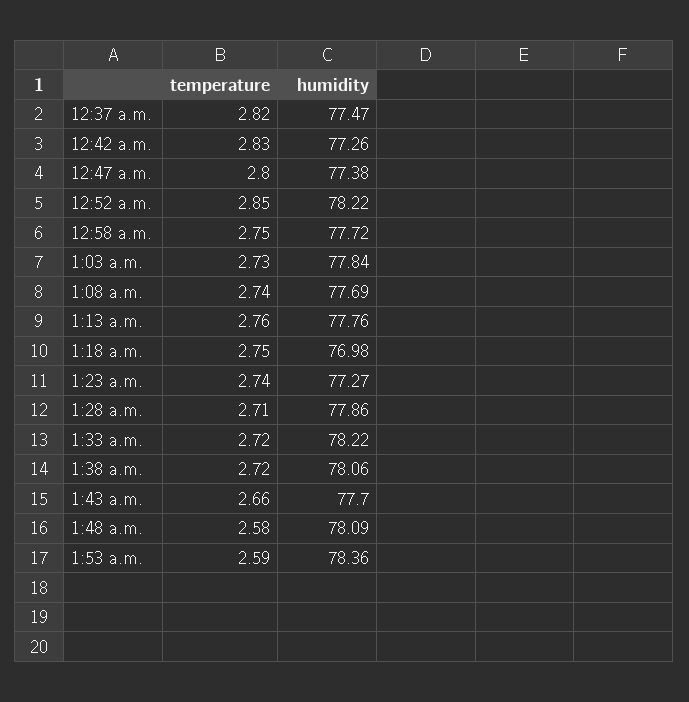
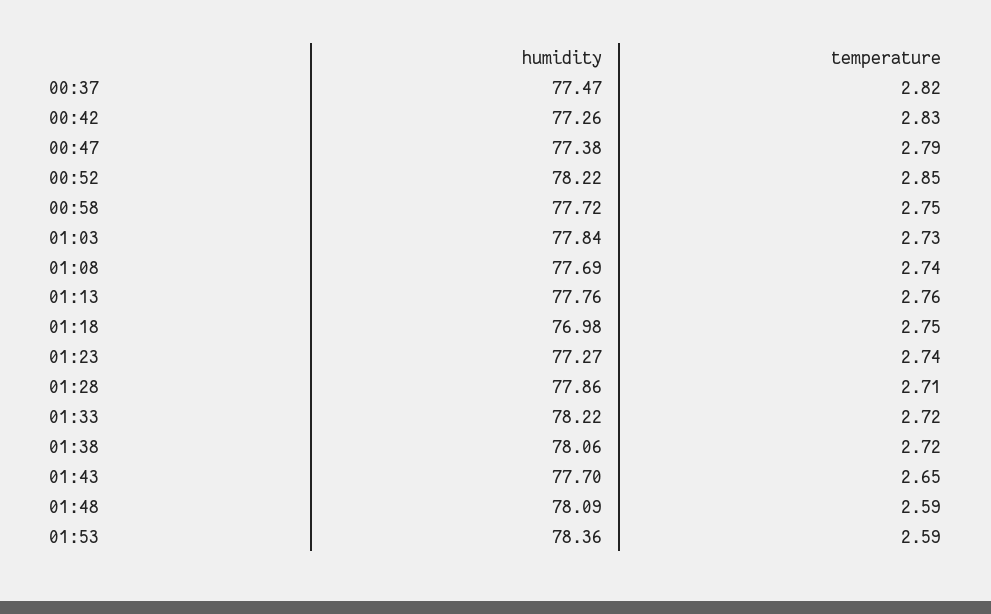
temperature, 12:47 a.m.: 2.8 -> 2.79
temperature, 1:43 a.m.: 2.66 -> 2.65
temperature, 1:48 a.m.: 2.58 -> 2.59

